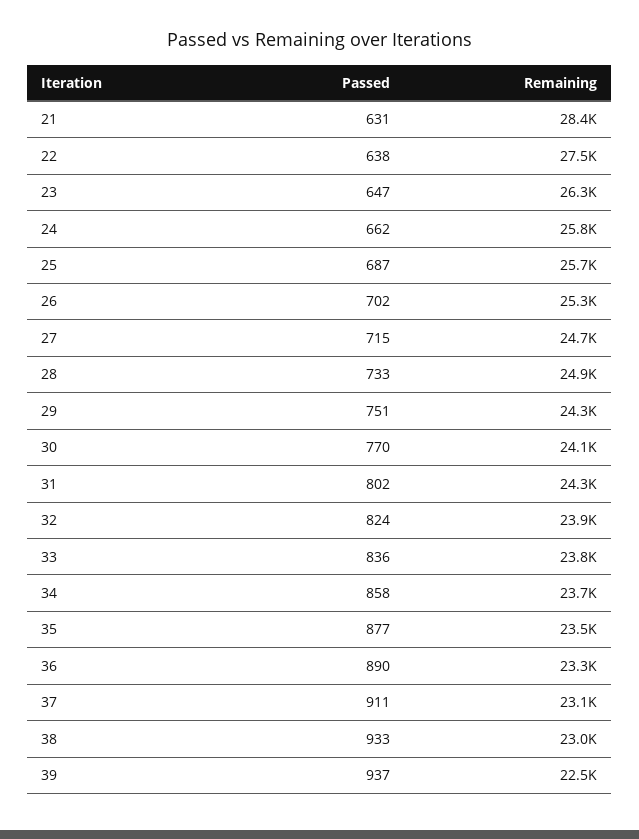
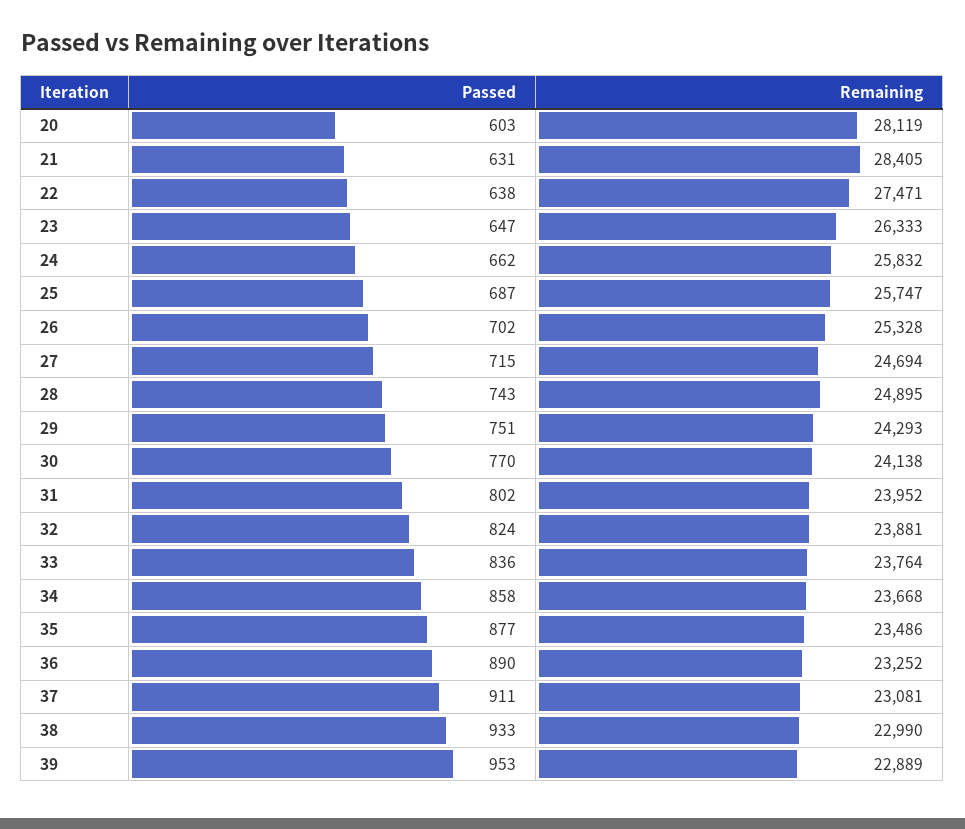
Passed, 28: 733 -> 743
Remaining, 31: 24300 -> 23952
Passed, 39: 937 -> 953
Remaining, 39: 22500 -> 22889
Passed, 20: none -> 603
Remaining, 20: none -> 28119

